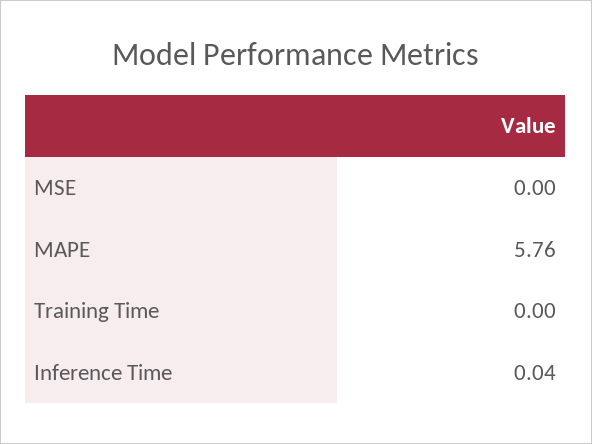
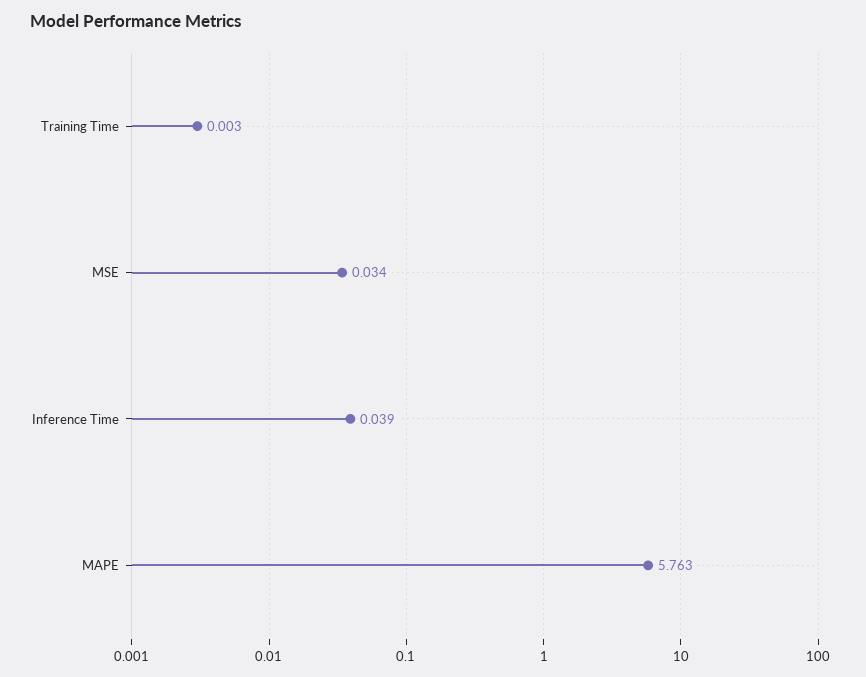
MSE: 0 -> 0.034

